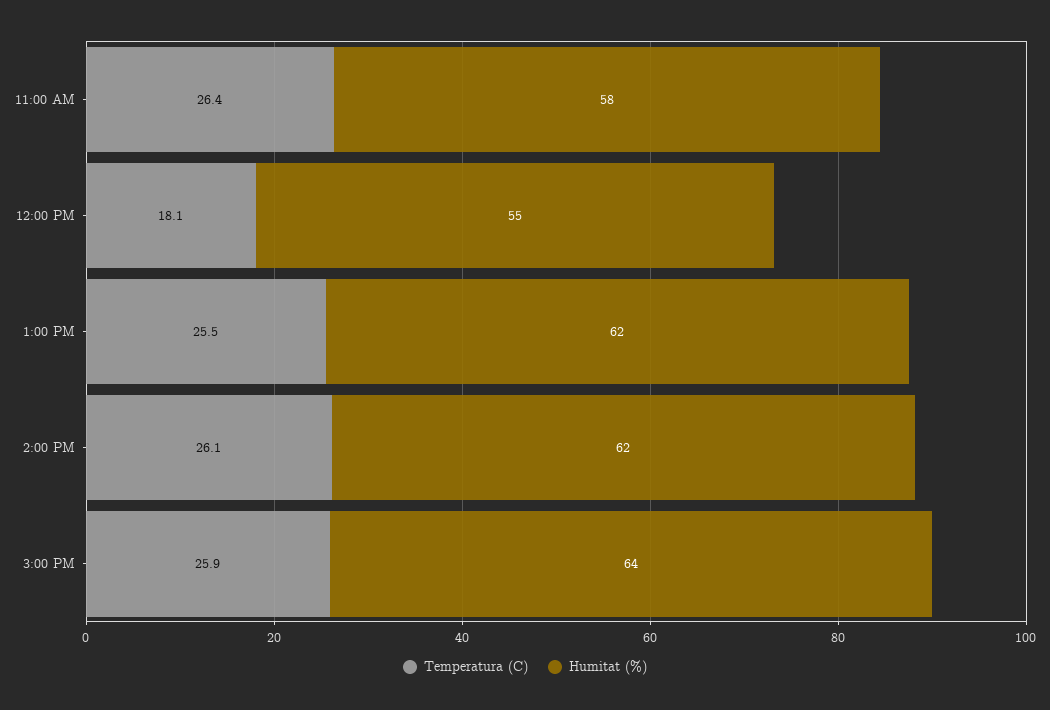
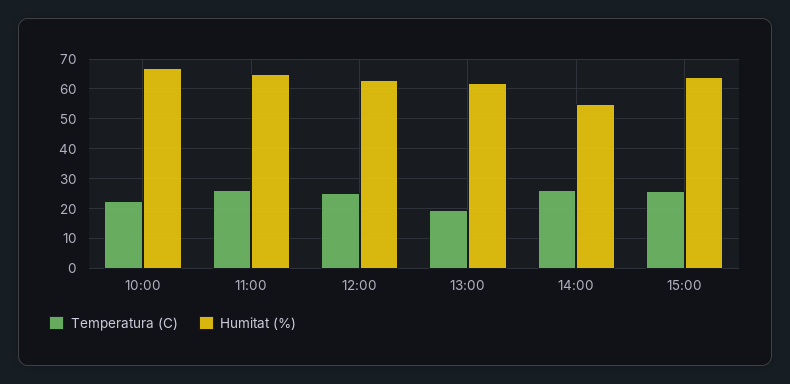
Humitat (%), 11:00 AM: 58 -> 65
Temperatura (C), 12:00 PM: 18.1 -> 25
Humitat (%), 12:00 PM: 55 -> 62.5
Temperatura (C), 1:00 PM: 25.5 -> 20
Humitat (%), 2:00 PM: 62 -> 55
Temperatura (C), 10:00: none -> 22.5
Humitat (%), 10:00: none -> 67.5

